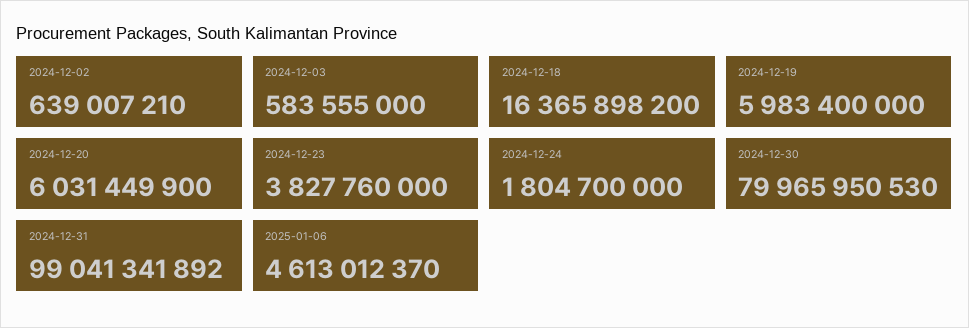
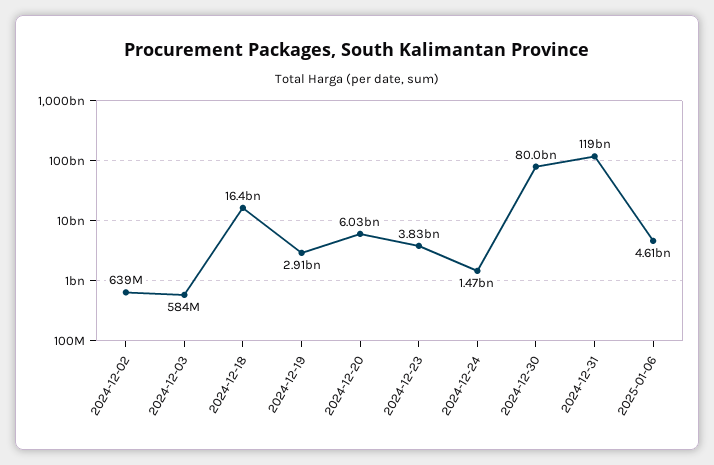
2024-12-19: 5983400000 -> 2910000000
2024-12-24: 1804700000 -> 1470000000
2024-12-31: 99041341892 -> 119000000000

